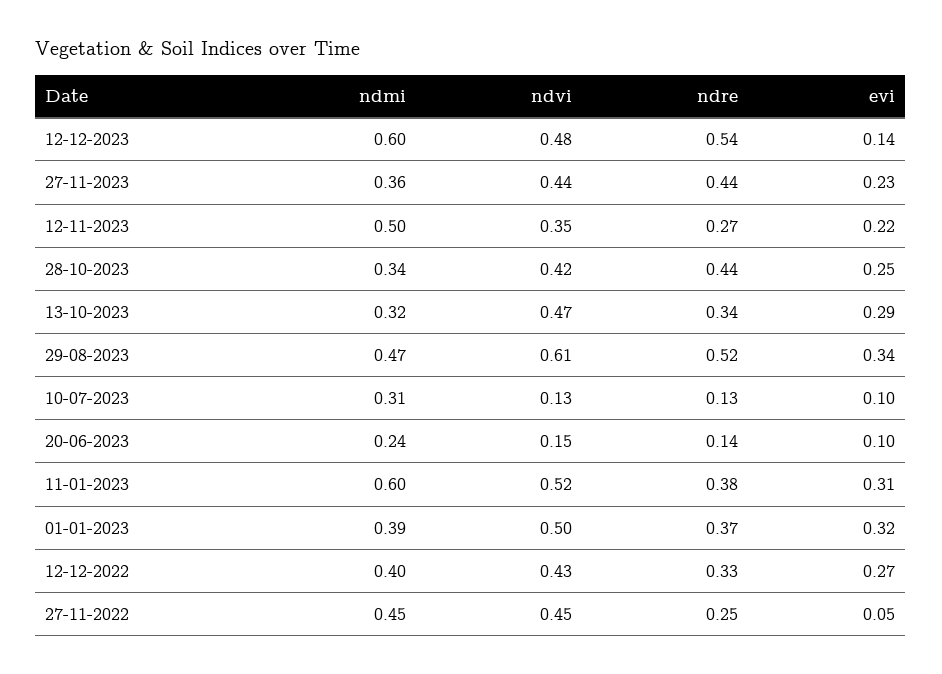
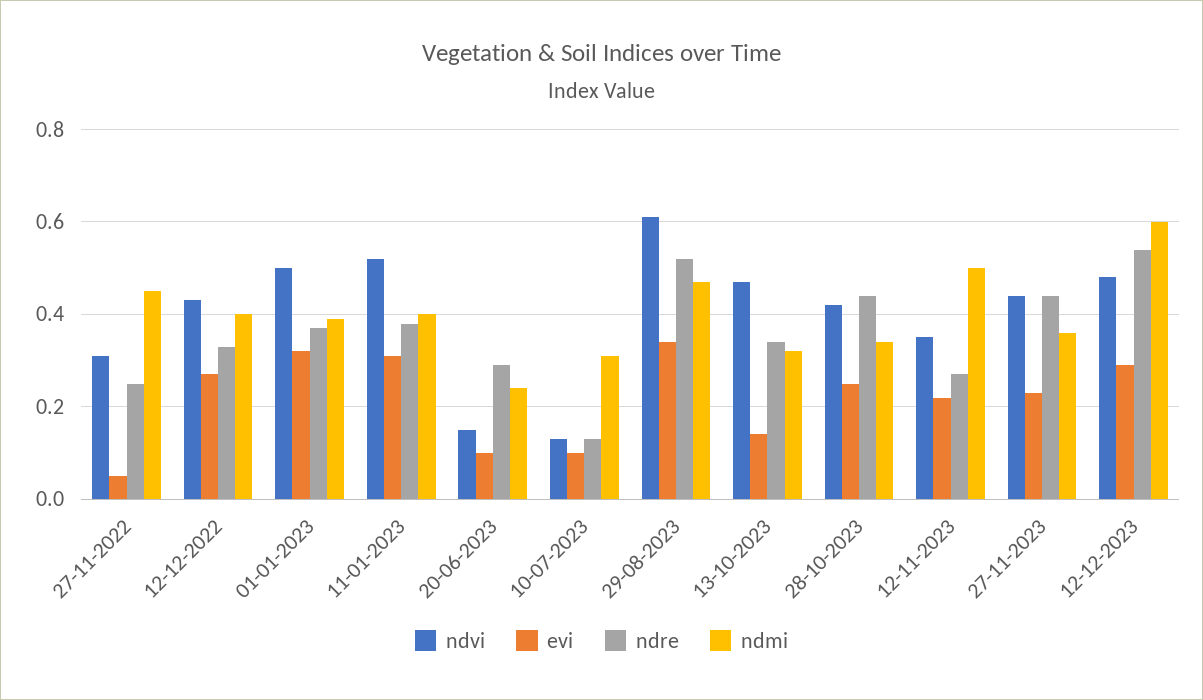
evi, 12-12-2023: 0.14 -> 0.3
evi, 13-10-2023: 0.29 -> 0.15
ndre, 20-06-2023: 0.14 -> 0.3
ndmi, 11-01-2023: 0.6 -> 0.4
ndvi, 27-11-2022: 0.45 -> 0.3

